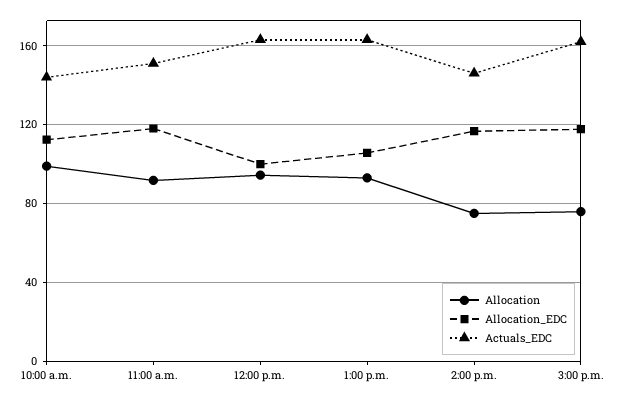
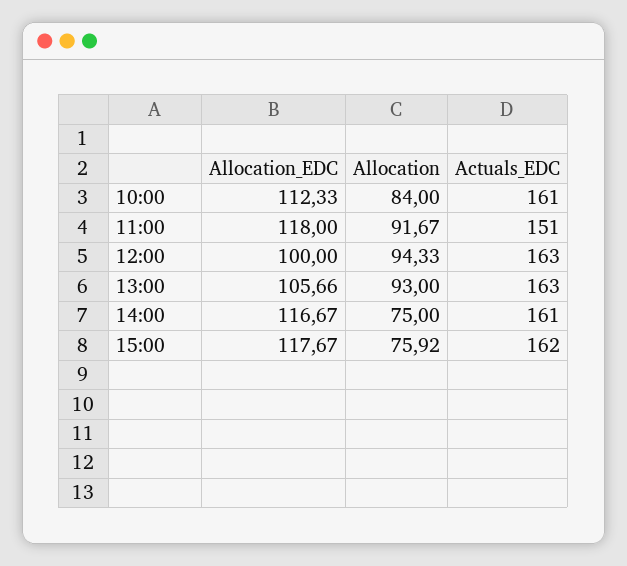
Allocation, 10:00 a.m.: 100 -> 84
Actuals_EDC, 10:00 a.m.: 145 -> 161
Actuals_EDC, 2:00 p.m.: 145 -> 161

